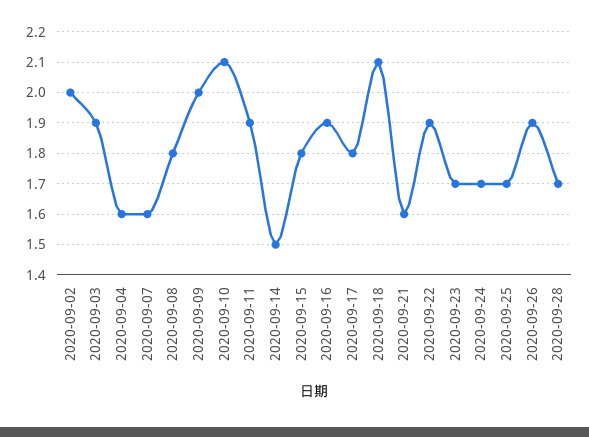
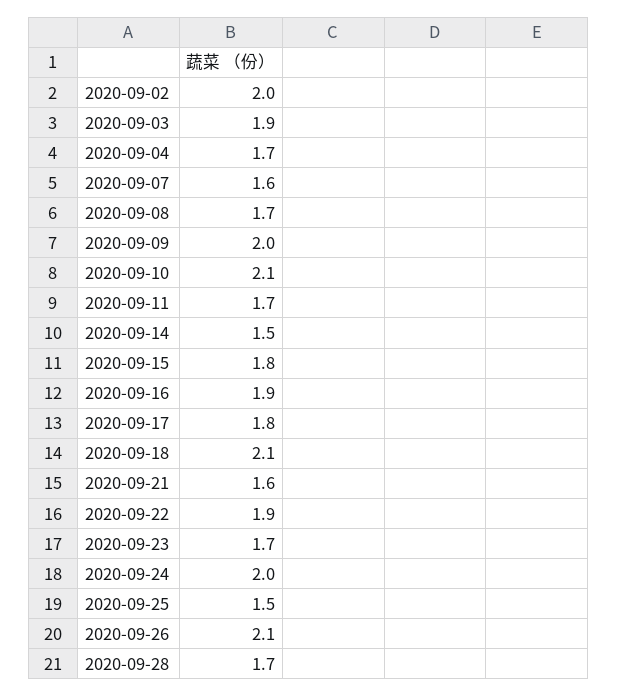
2020-09-04: 1.6 -> 1.7
2020-09-08: 1.8 -> 1.7
2020-09-11: 1.9 -> 1.7
2020-09-24: 1.7 -> 2
2020-09-25: 1.7 -> 1.5
2020-09-26: 1.9 -> 2.1

